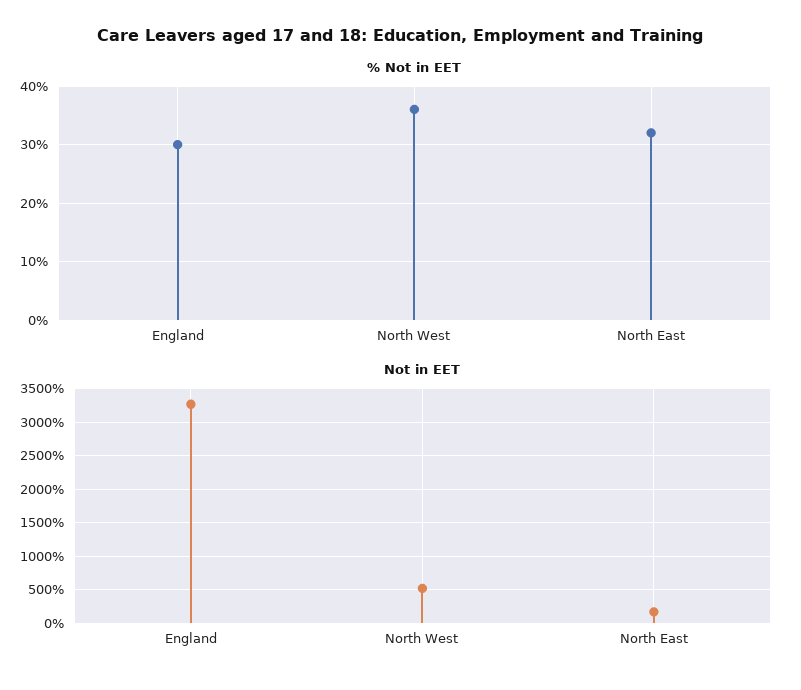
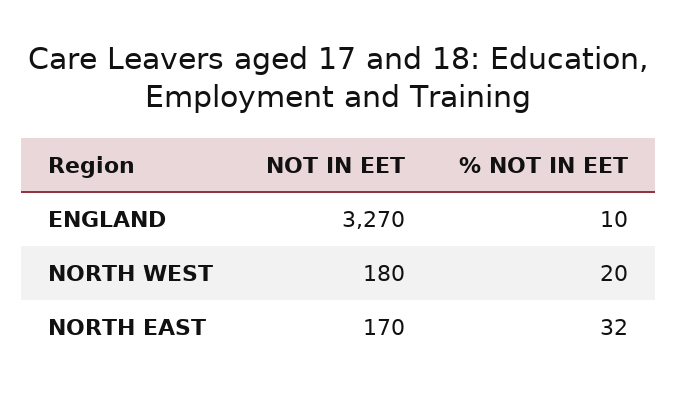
% Not in EET, England: 30 -> 10
% Not in EET, North West: 35 -> 20
Not in EET, North West: 500 -> 180

